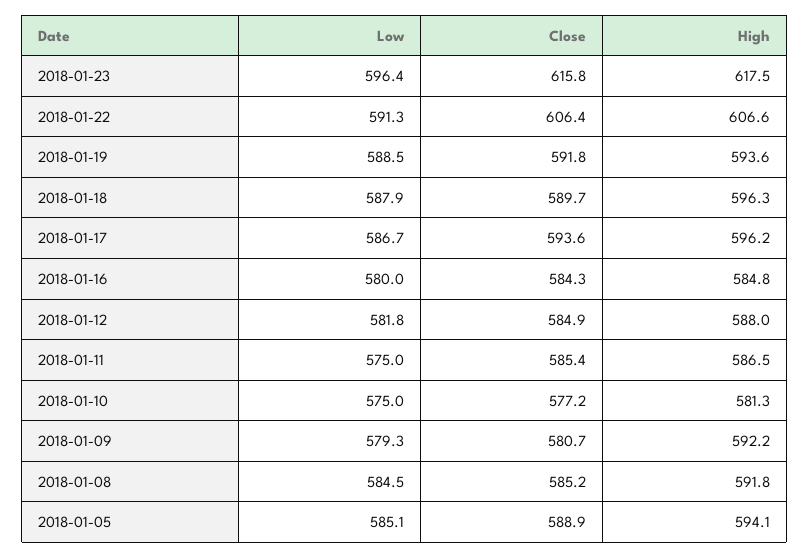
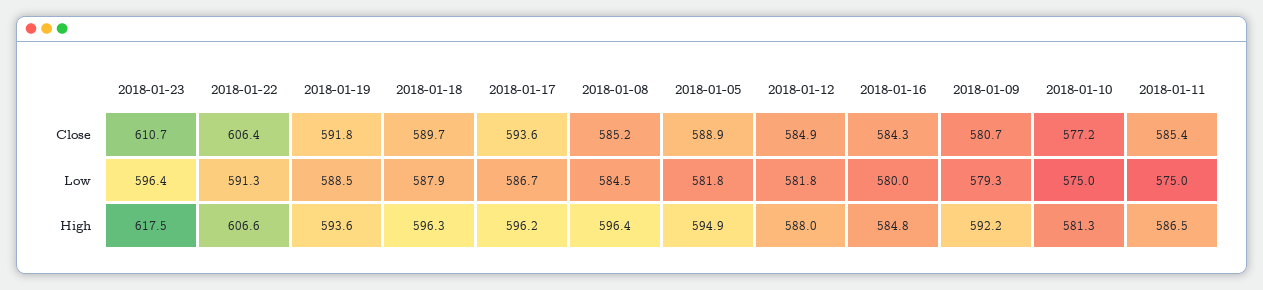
Close, 2018-01-23: 615.8 -> 610.7
High, 2018-01-08: 591.8 -> 596.4
Low, 2018-01-05: 585.1 -> 581.8
High, 2018-01-05: 594.1 -> 594.9

